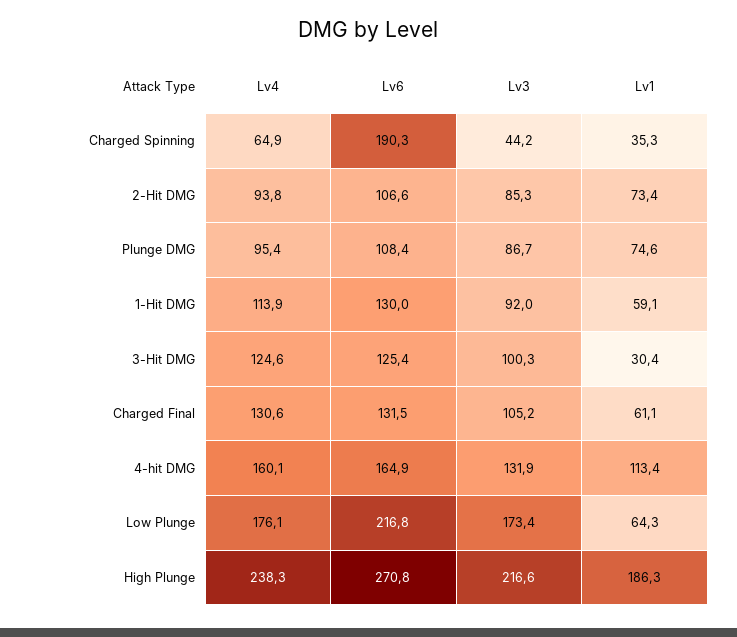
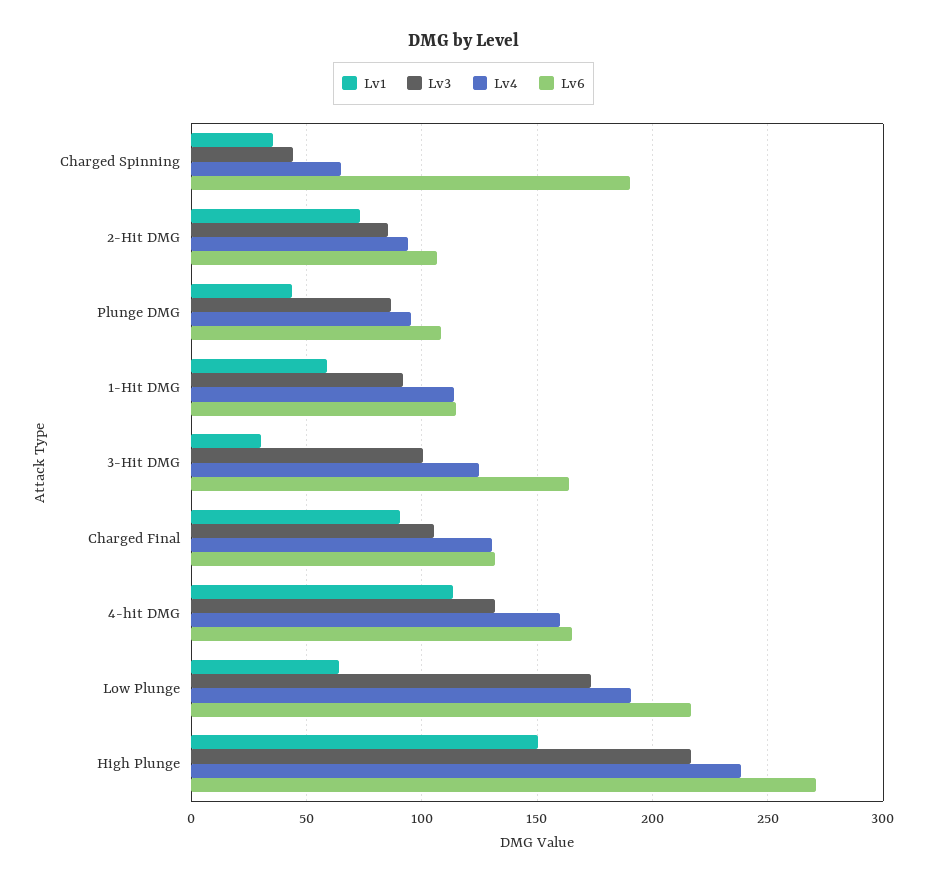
Lv1, Plunge DMG: 74.6 -> 45
Lv6, 1-Hit DMG: 130 -> 115
Lv6, 3-Hit DMG: 125.4 -> 165
Lv1, Charged Final: 61.1 -> 90
Lv4, Low Plunge: 176.1 -> 190
Lv1, High Plunge: 186.3 -> 150

